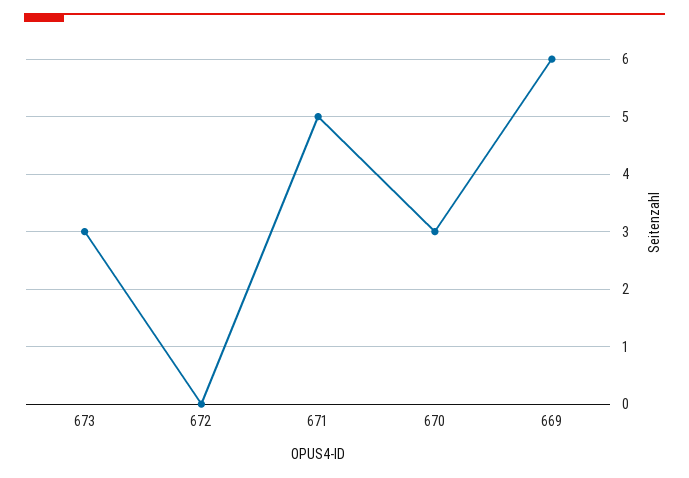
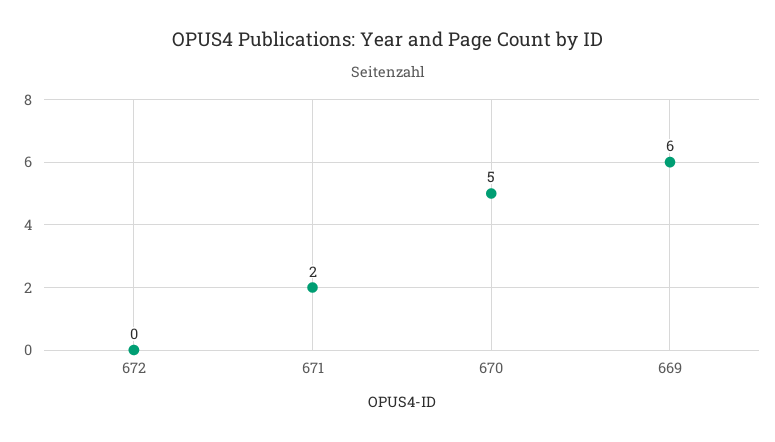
673: 3 -> none
671: 5 -> 2
670: 3 -> 5

